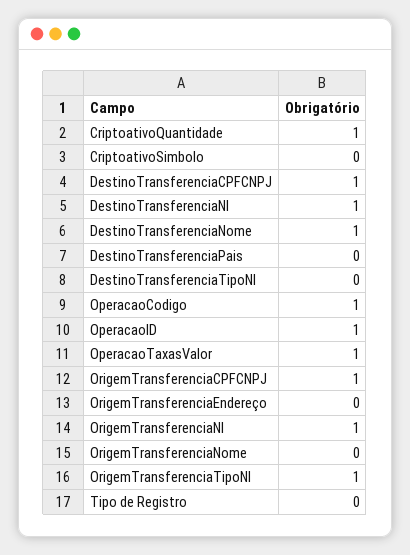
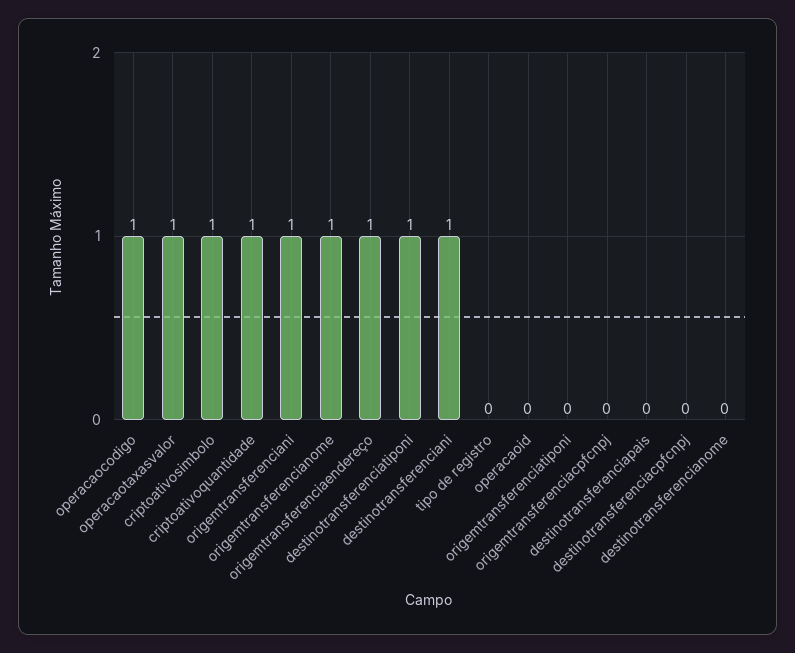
CriptoativoSimbolo: 0 -> 1
DestinoTransferenciaCPFCNPJ: 1 -> 0
DestinoTransferenciaNome: 1 -> 0
DestinoTransferenciaTipoNI: 0 -> 1
OperacaoID: 1 -> 0
OrigemTransferenciaCPFCNPJ: 1 -> 0
OrigemTransferenciaEndereço: 0 -> 1
OrigemTransferenciaNome: 0 -> 1
OrigemTransferenciaTipoNI: 1 -> 0

